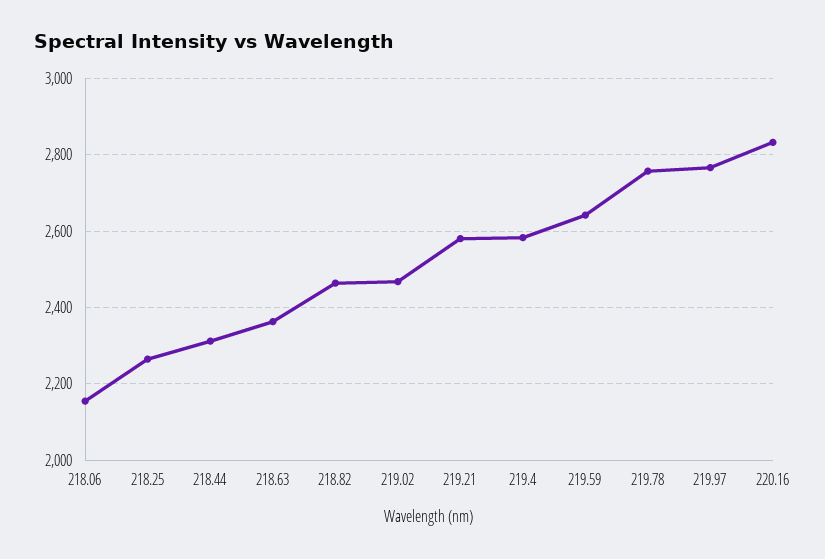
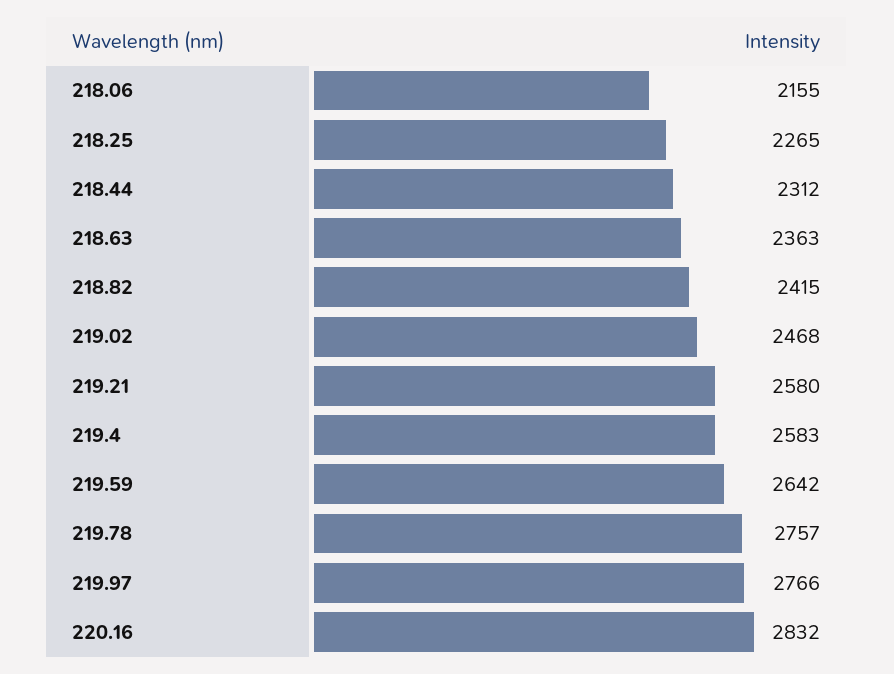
218.82: 2460 -> 2415

